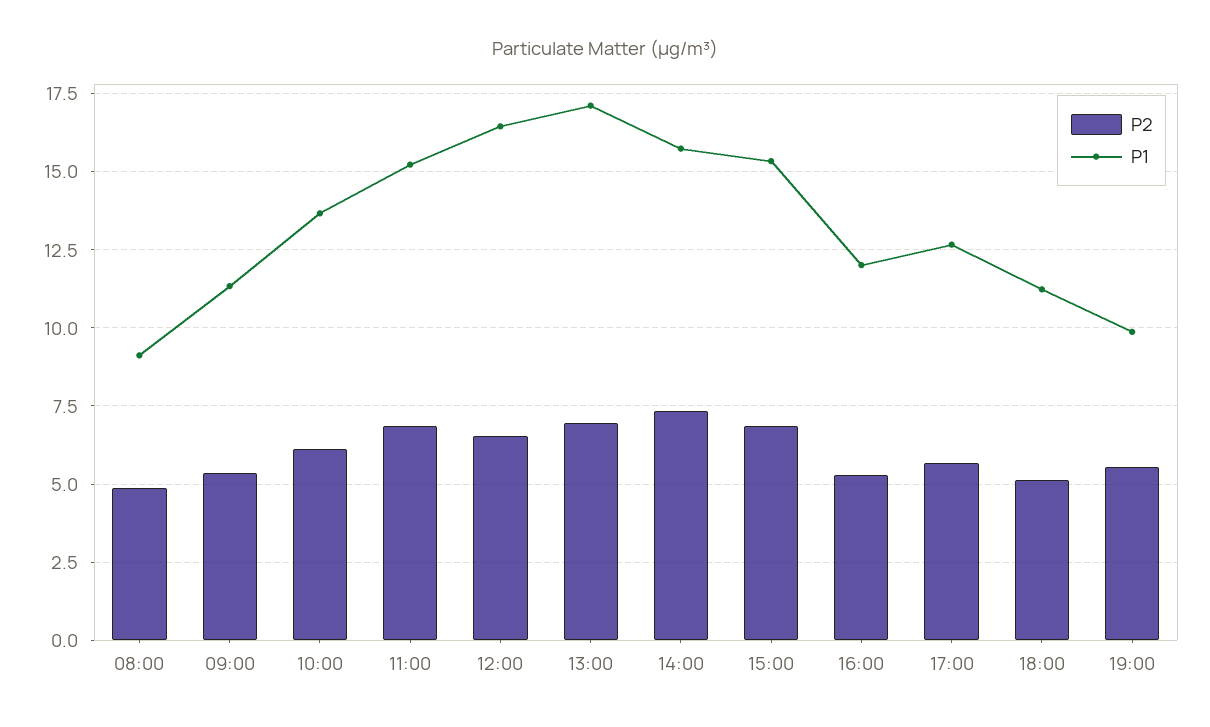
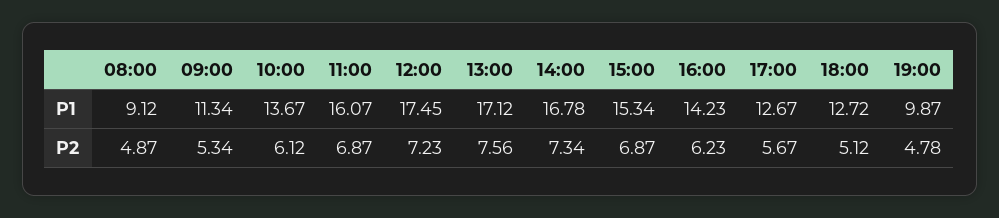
P1, 11:00: 15.25 -> 16.07
P2, 12:00: 6.5 -> 7.23
P1, 12:00: 16.5 -> 17.45
P2, 13:00: 7 -> 7.56
P1, 14:00: 15.75 -> 16.78
P2, 16:00: 5.25 -> 6.23
P1, 16:00: 12 -> 14.23
P1, 18:00: 11.25 -> 12.72
P2, 19:00: 5.5 -> 4.78

